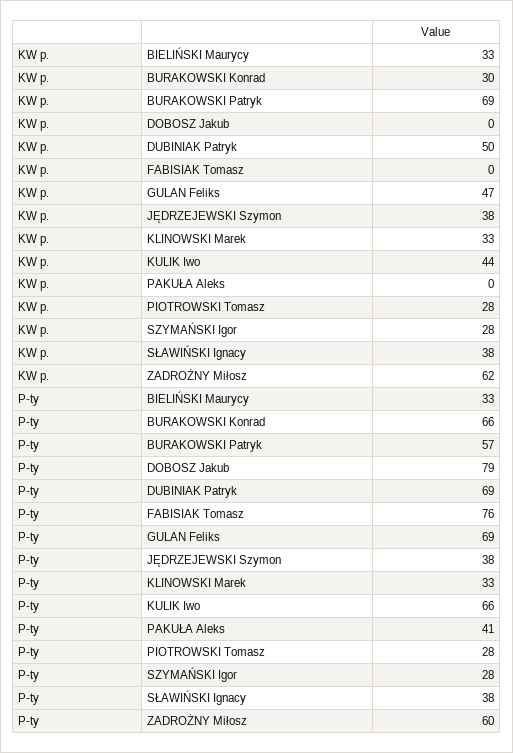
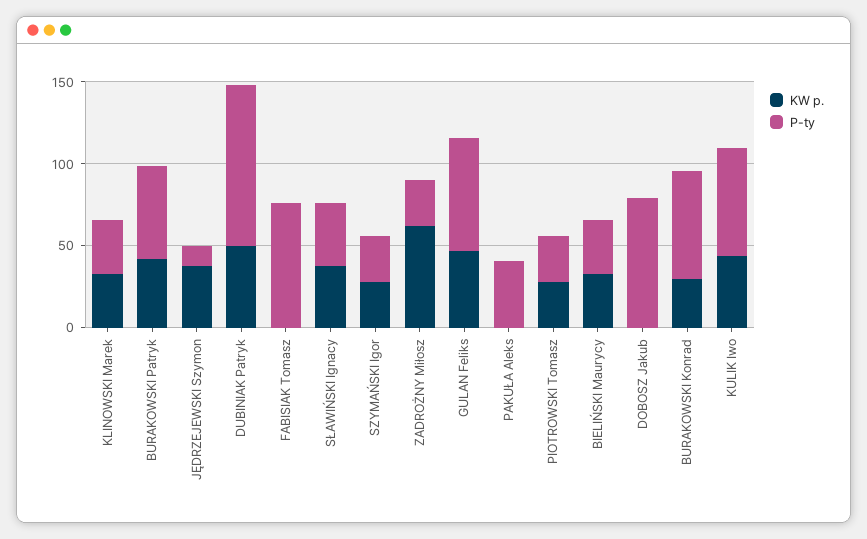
KW p., BURAKOWSKI Patryk: 69 -> 40
P-ty, DUBINIAK Patryk: 69 -> 100
P-ty, JĘDRZEJEWSKI Szymon: 38 -> 10
P-ty, ZADROŻNY Miłosz: 60 -> 30

